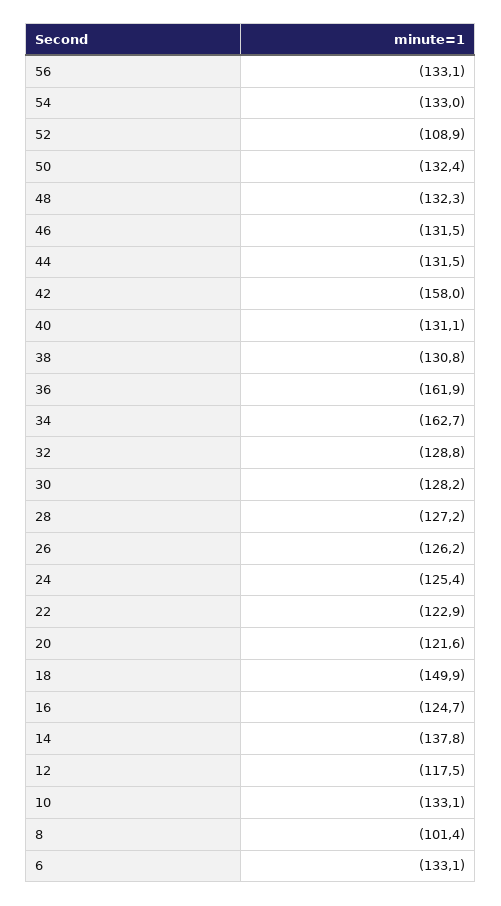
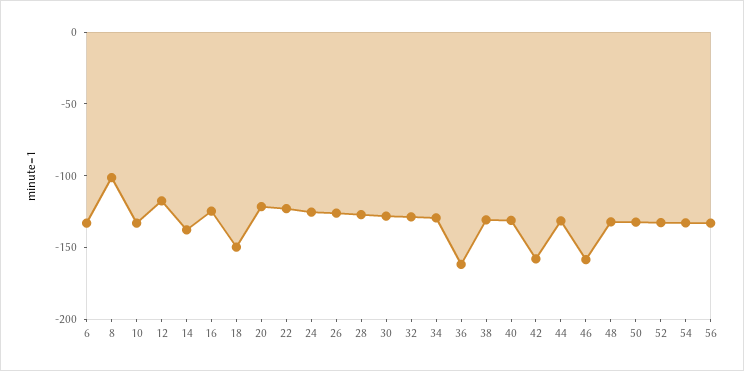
52: -108.9 -> -130
46: -131.5 -> -160
34: -162.7 -> -130

